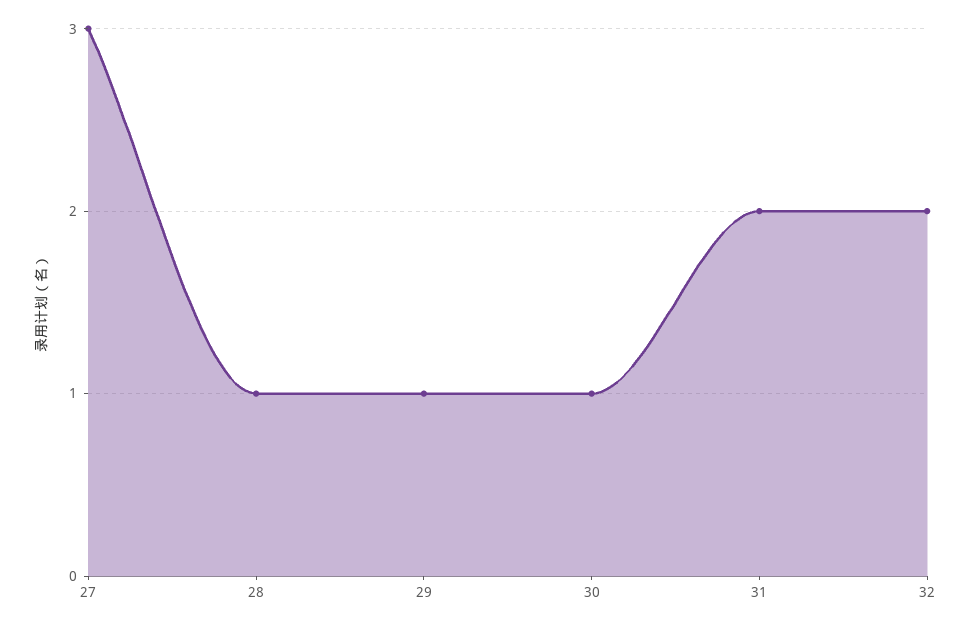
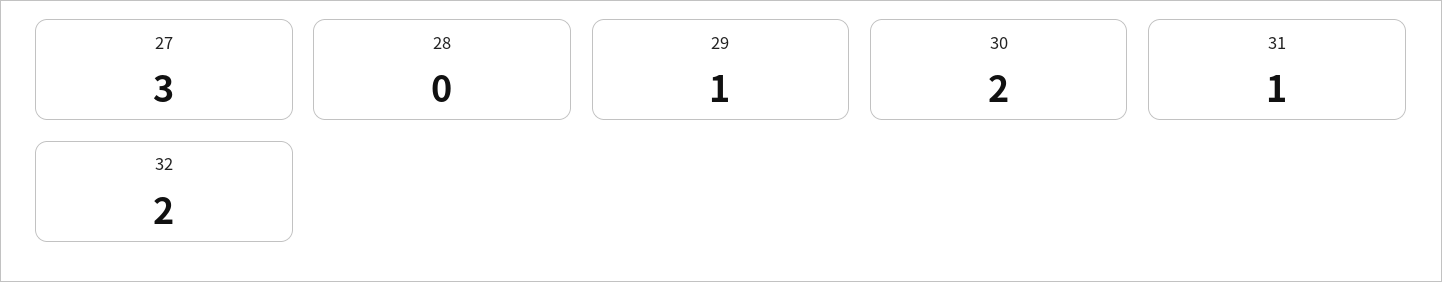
28: 1 -> 0
30: 1 -> 2
31: 2 -> 1

